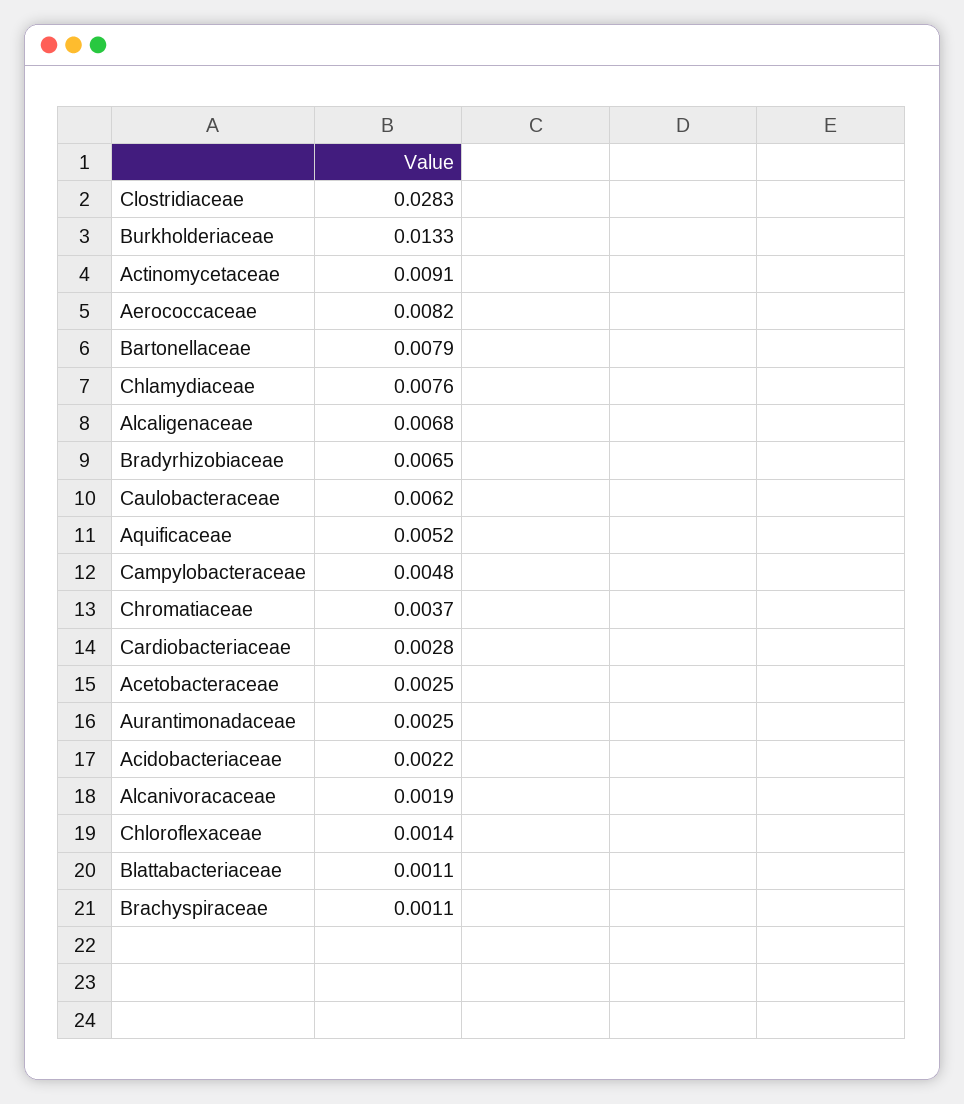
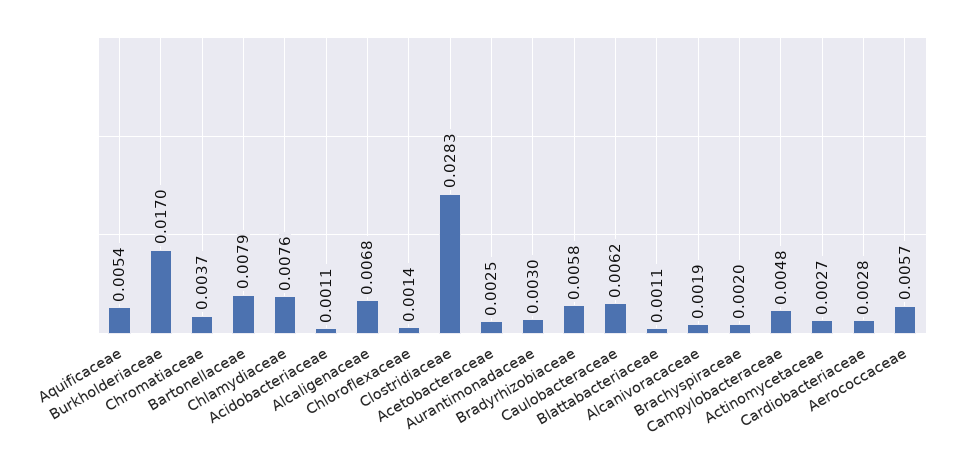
Burkholderiaceae: 0.0133 -> 0.017
Actinomycetaceae: 0.0091 -> 0.0027
Aerococcaceae: 0.0082 -> 0.0057
Bradyrhizobiaceae: 0.0065 -> 0.0058
Aquificaceae: 0.0052 -> 0.0054
Aurantimonadaceae: 0.0025 -> 0.003
Acidobacteriaceae: 0.0022 -> 0.0011
Brachyspiraceae: 0.0011 -> 0.002

